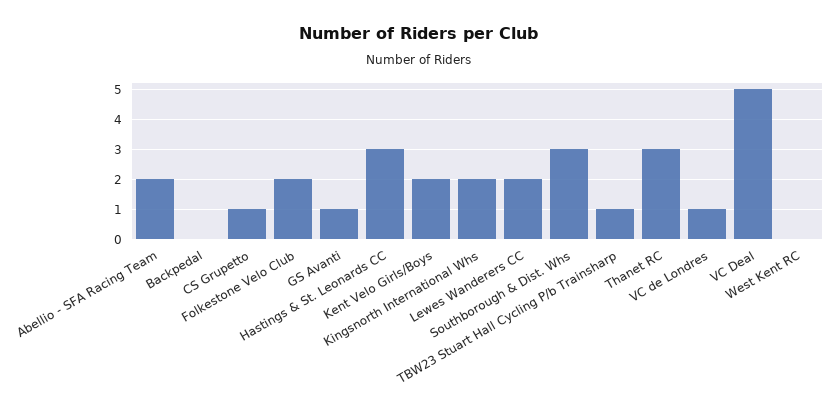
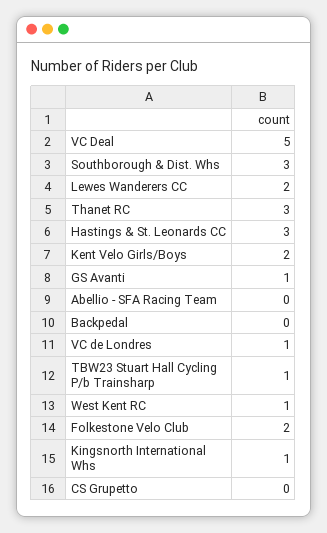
Abellio - SFA Racing Team: 2 -> 0
CS Grupetto: 1 -> 0
Kingsnorth International Whs: 2 -> 1
West Kent RC: 0 -> 1

